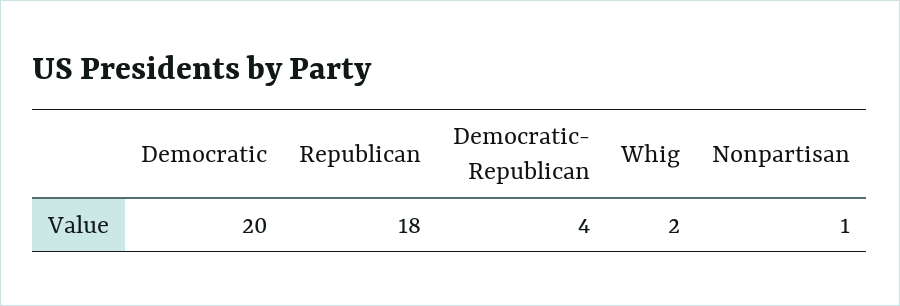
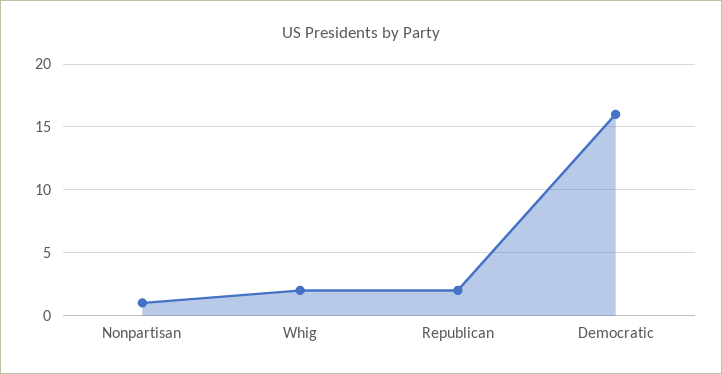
Democratic: 20 -> 16
Republican: 18 -> 2
Democratic- Republican: 4 -> none

